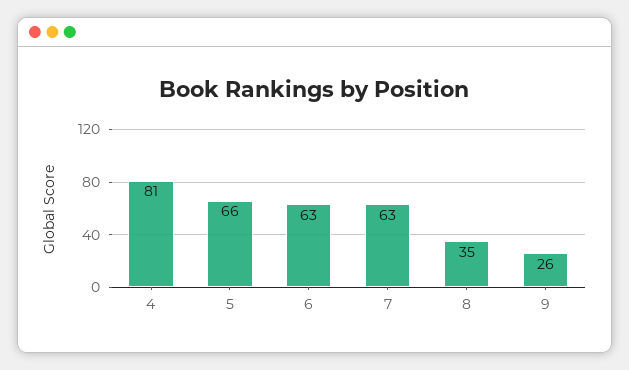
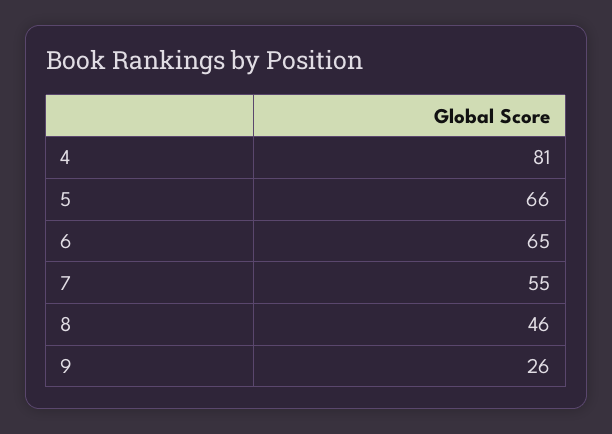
6: 63 -> 65
7: 63 -> 55
8: 35 -> 46

